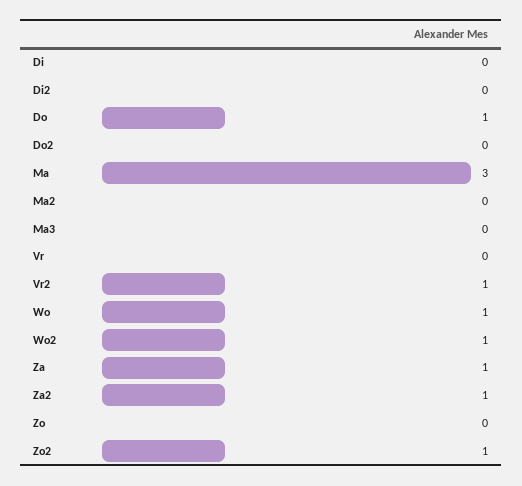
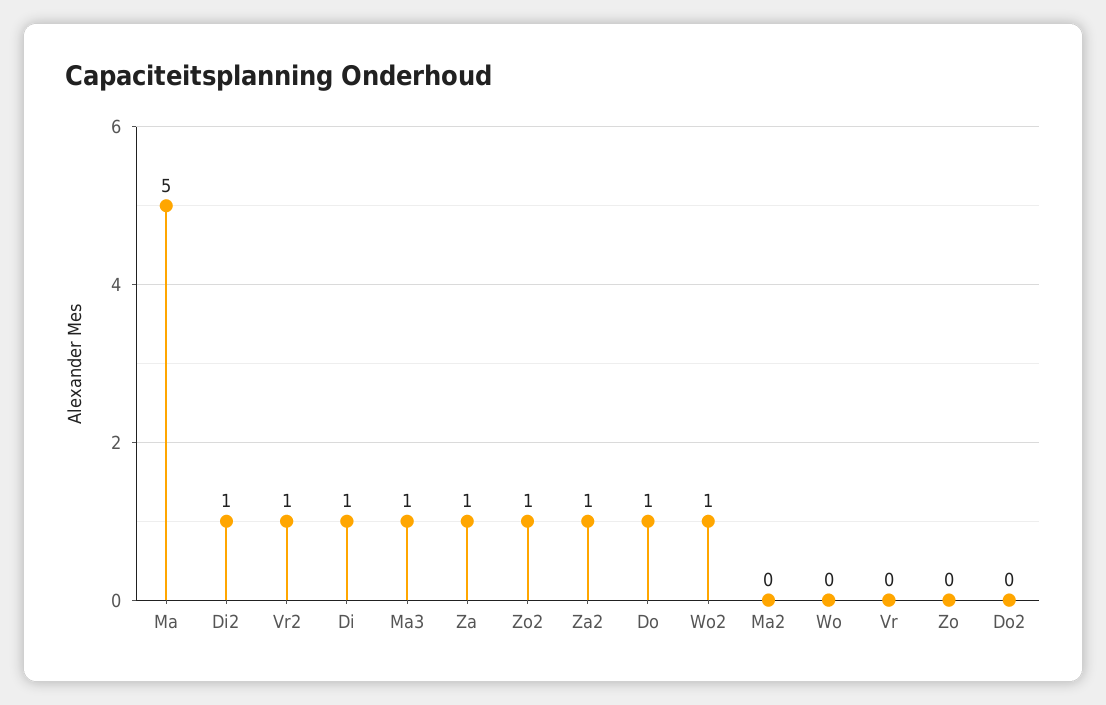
Di: 0 -> 1
Di2: 0 -> 1
Ma: 3 -> 5
Ma3: 0 -> 1
Wo: 1 -> 0

